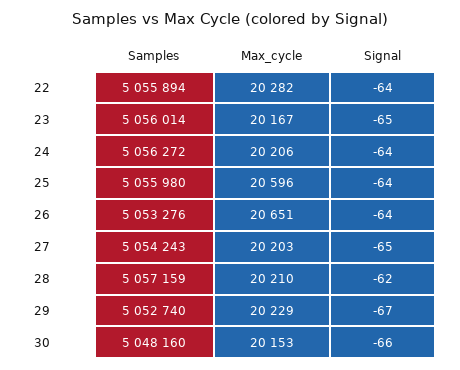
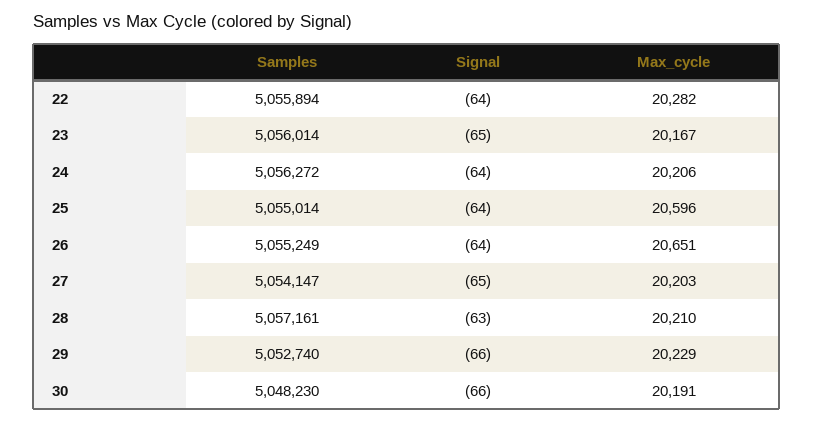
Samples, 25: 5055980 -> 5055014
Samples, 26: 5053276 -> 5055249
Samples, 27: 5054243 -> 5054147
Samples, 28: 5057159 -> 5057161
Signal, 28: -62 -> -63
Signal, 29: -67 -> -66
Samples, 30: 5048160 -> 5048230
Max_cycle, 30: 20153 -> 20191

